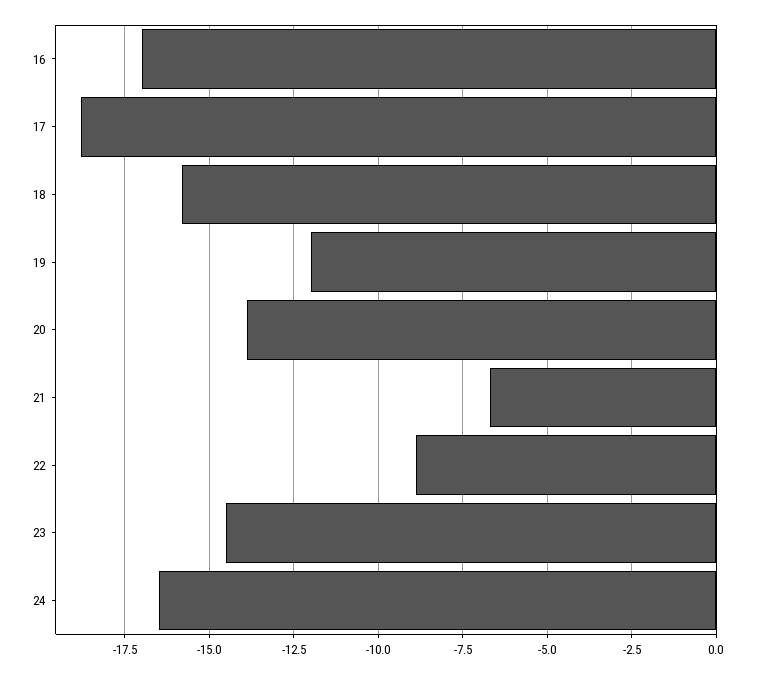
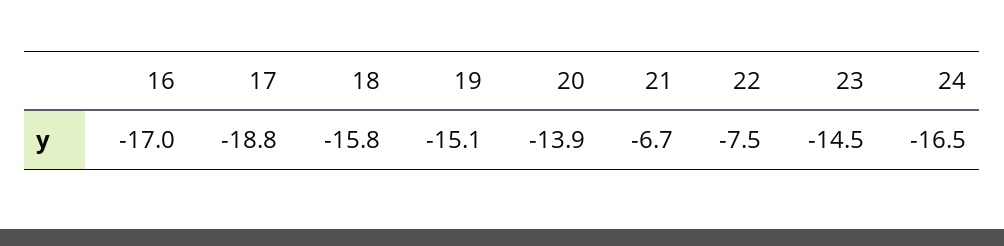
19: -12 -> -15.1
22: -9 -> -7.5

